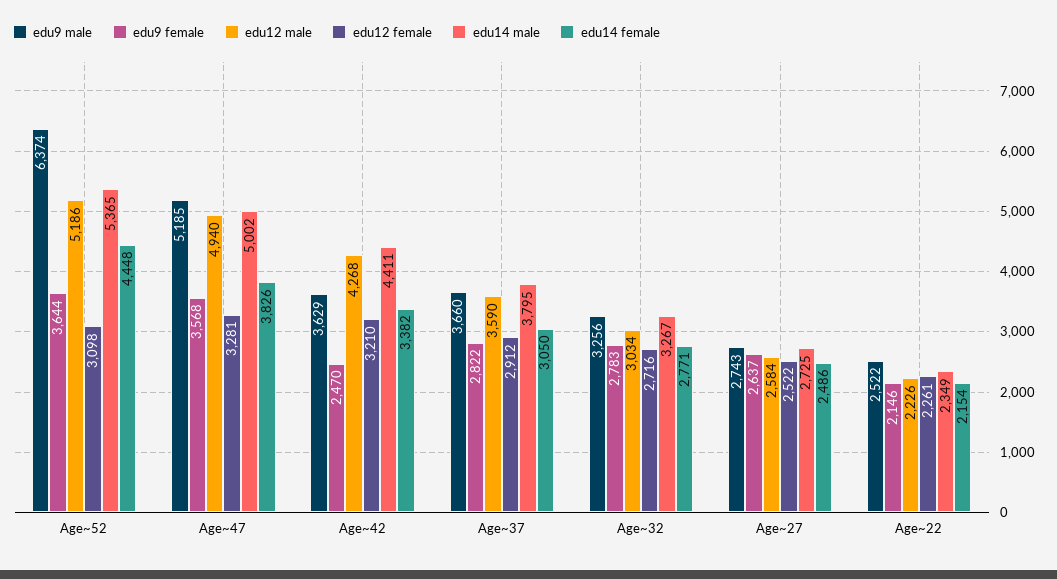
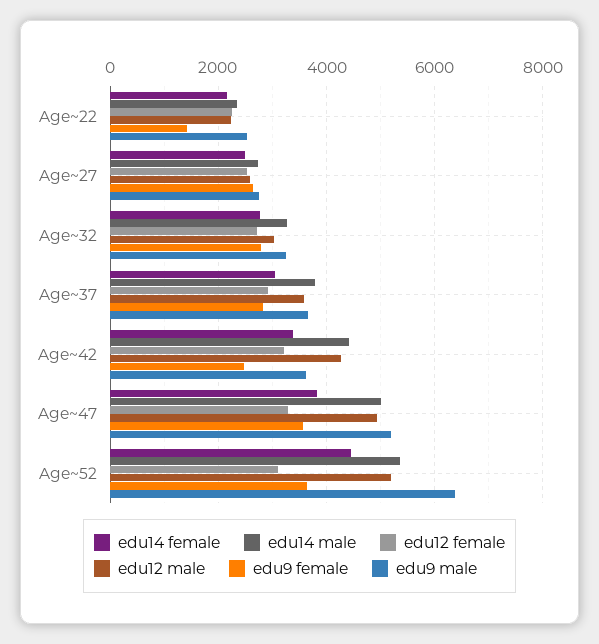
edu9 female, Age~22: 2146 -> 1400

